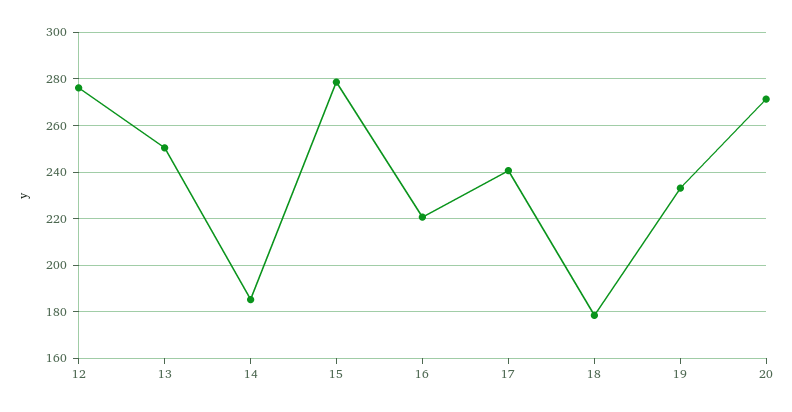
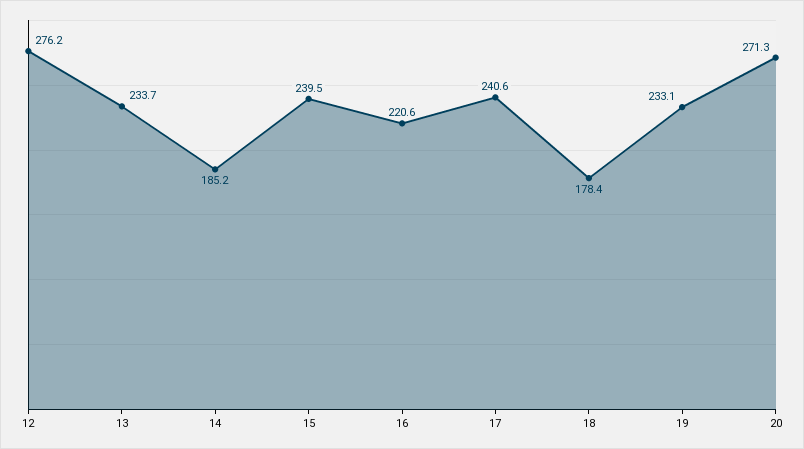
13: 250 -> 233.7
15: 280 -> 239.5

